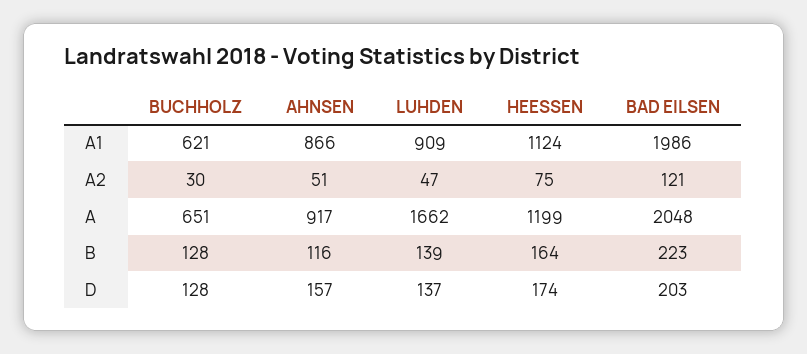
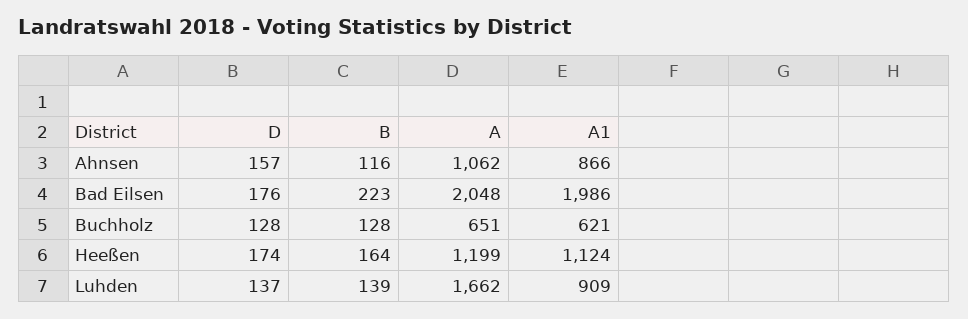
BUCHHOLZ, A2: 30 -> none
AHNSEN, A2: 51 -> none
LUHDEN, A2: 47 -> none
HEESSEN, A2: 75 -> none
BAD EILSEN, A2: 121 -> none
AHNSEN, A: 917 -> 1062
BAD EILSEN, D: 203 -> 176

